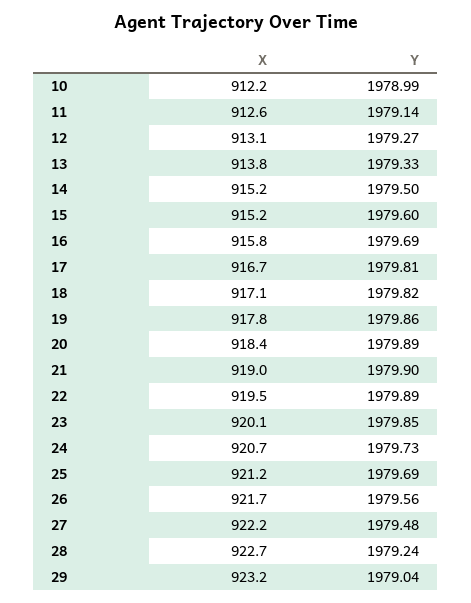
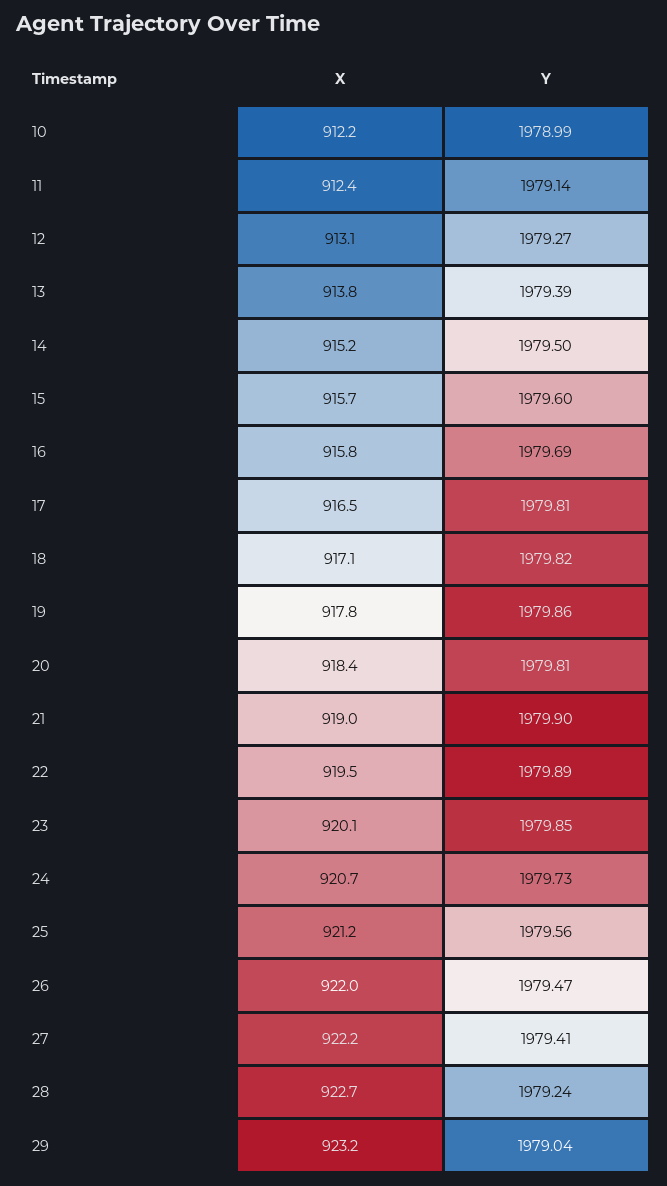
X, 11: 912.6 -> 912.4
Y, 13: 1979.33 -> 1979.39
X, 15: 915.2 -> 915.7
X, 17: 916.7 -> 916.5
Y, 20: 1979.89 -> 1979.81
Y, 25: 1979.69 -> 1979.56
X, 26: 921.7 -> 922
Y, 26: 1979.56 -> 1979.47
Y, 27: 1979.48 -> 1979.41

